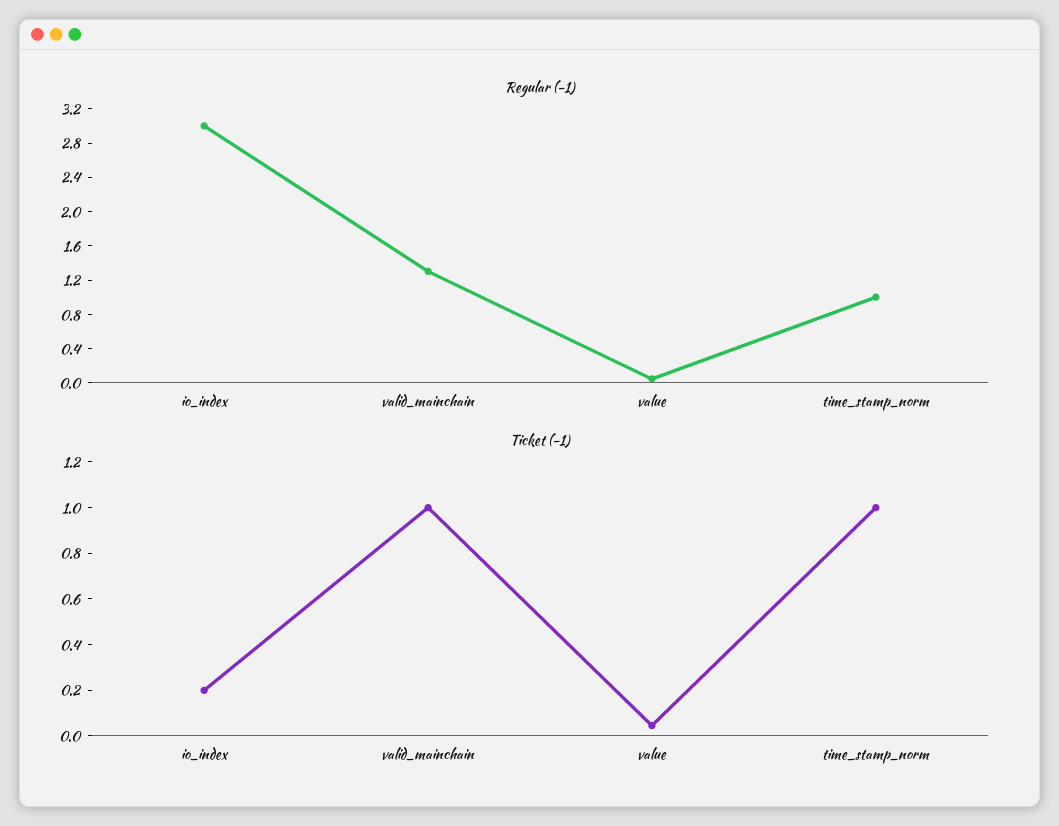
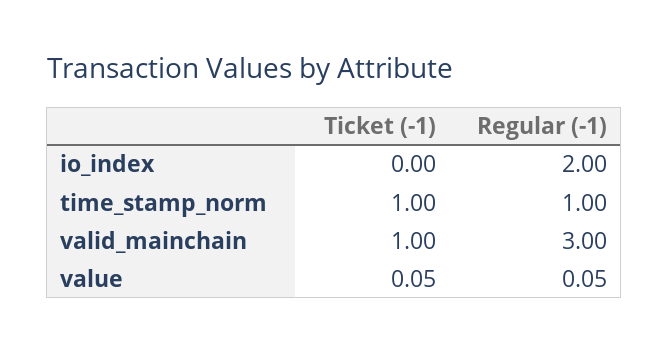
Regular (-1), io_index: 3 -> 2
Regular (-1), valid_mainchain: 1.3 -> 3
Ticket (-1), io_index: 0.2 -> 0

